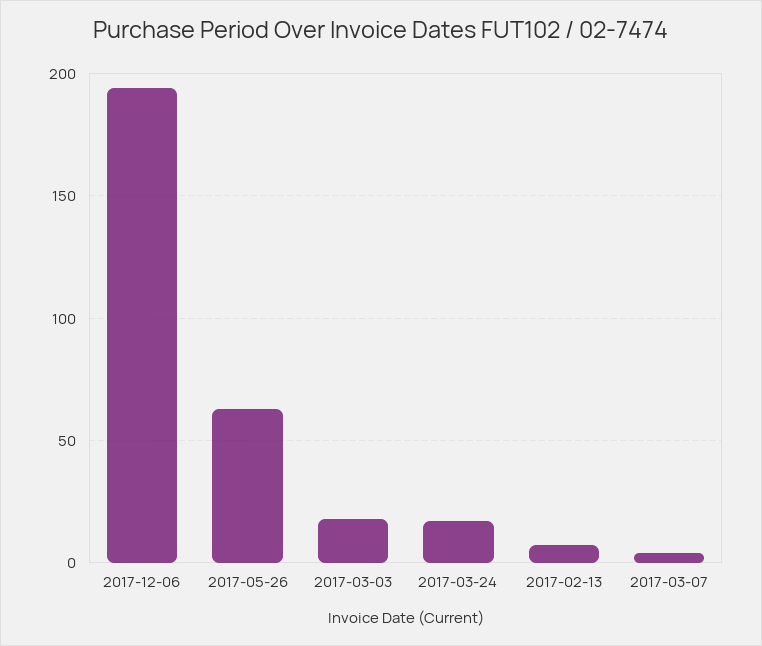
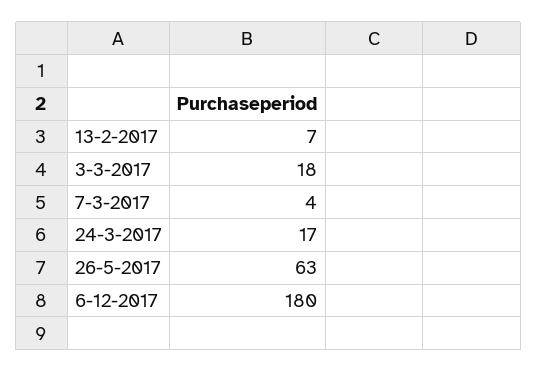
2017-12-06: 195 -> 180

